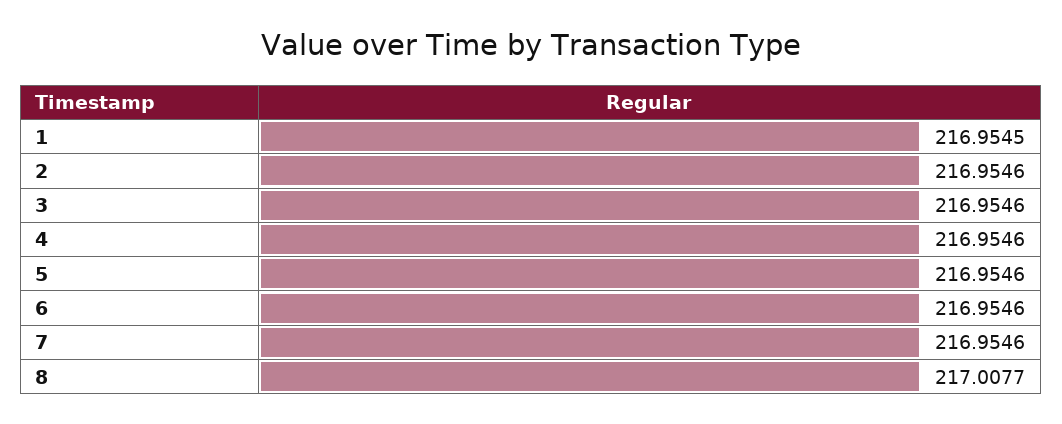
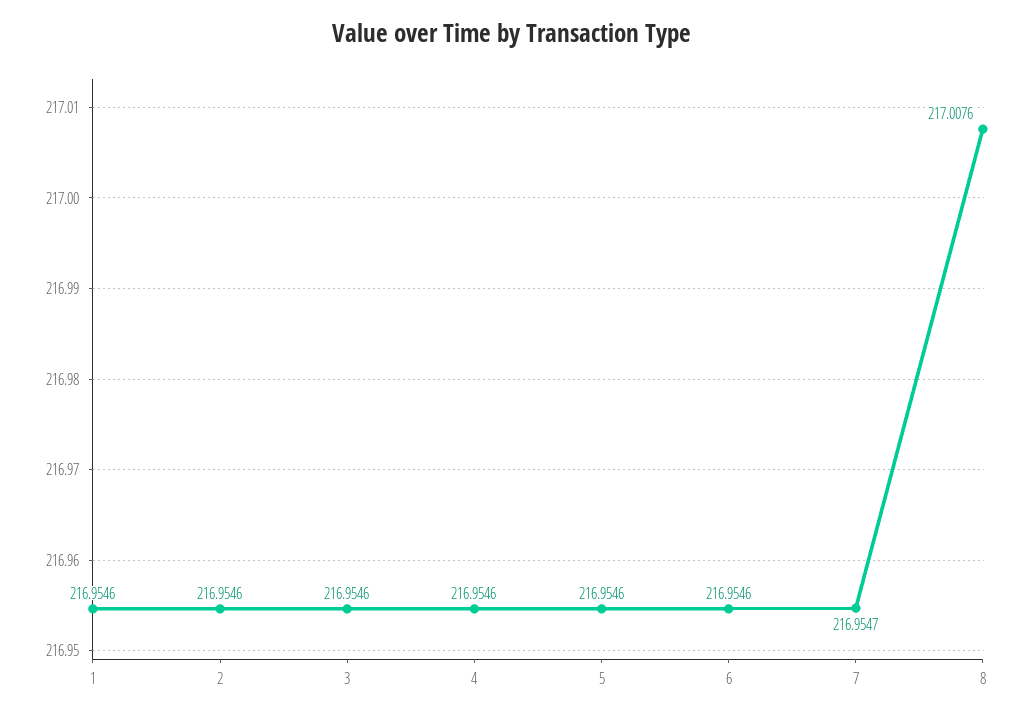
1: 216.9545 -> 216.9546
7: 216.9546 -> 216.9547
8: 217.0077 -> 217.0076

